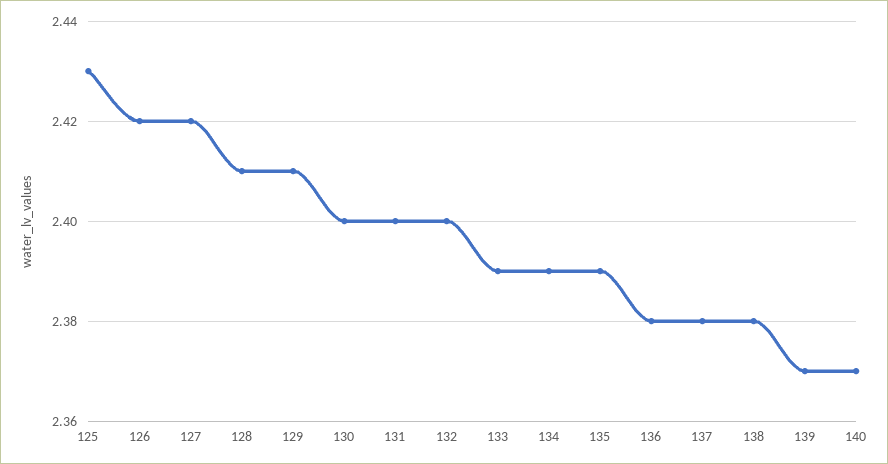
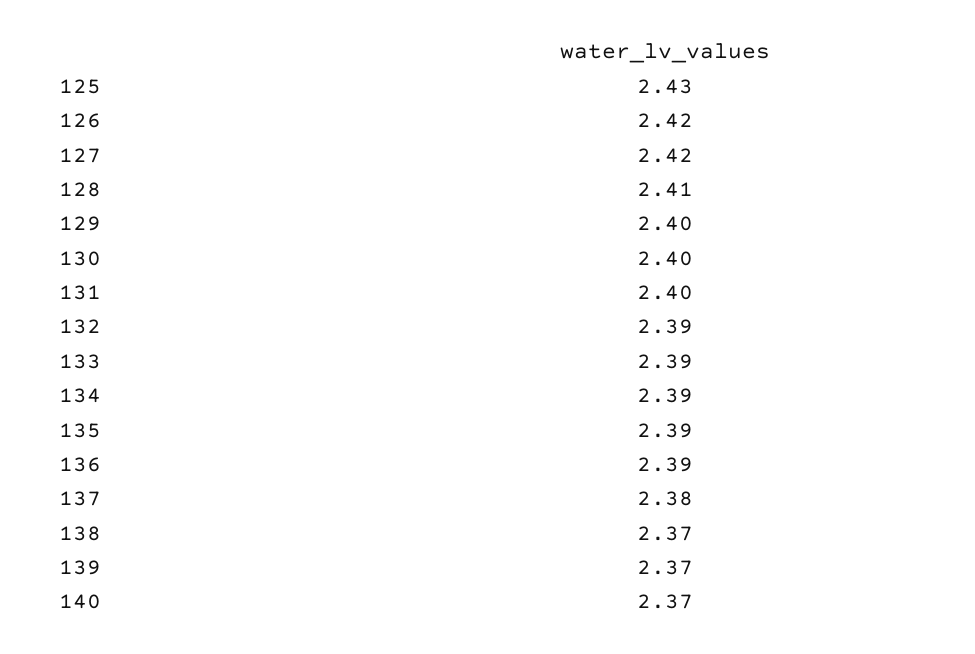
129: 2.41 -> 2.4
132: 2.4 -> 2.39
136: 2.38 -> 2.39
138: 2.38 -> 2.37

